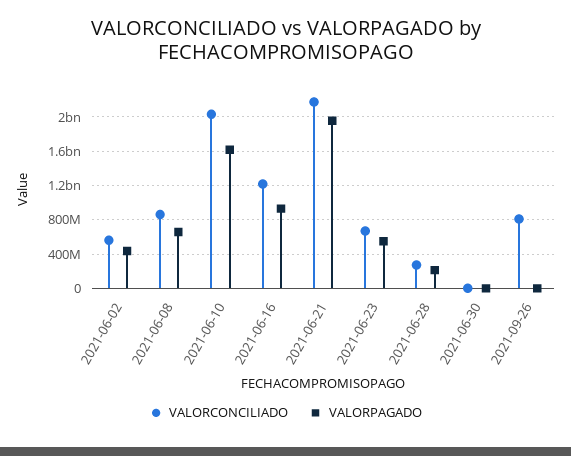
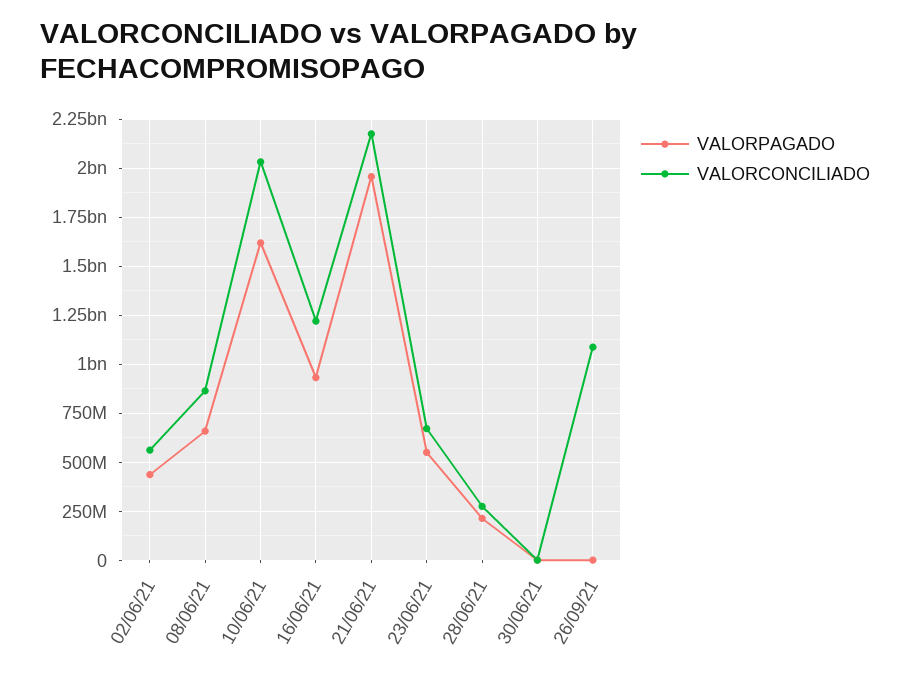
VALORCONCILIADO, 2021-09-26: 800000000 -> 1100000000

